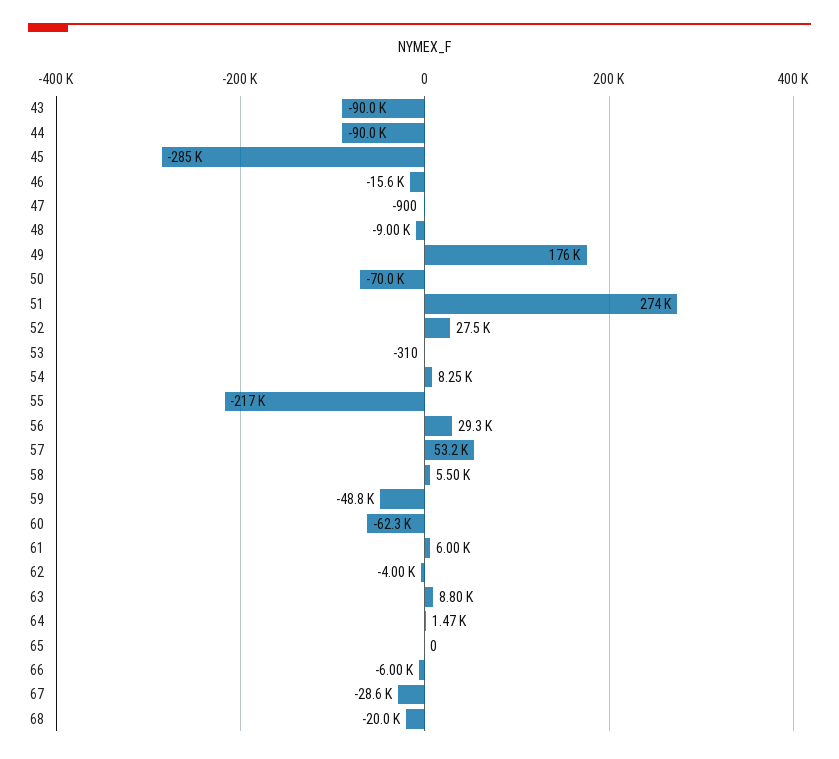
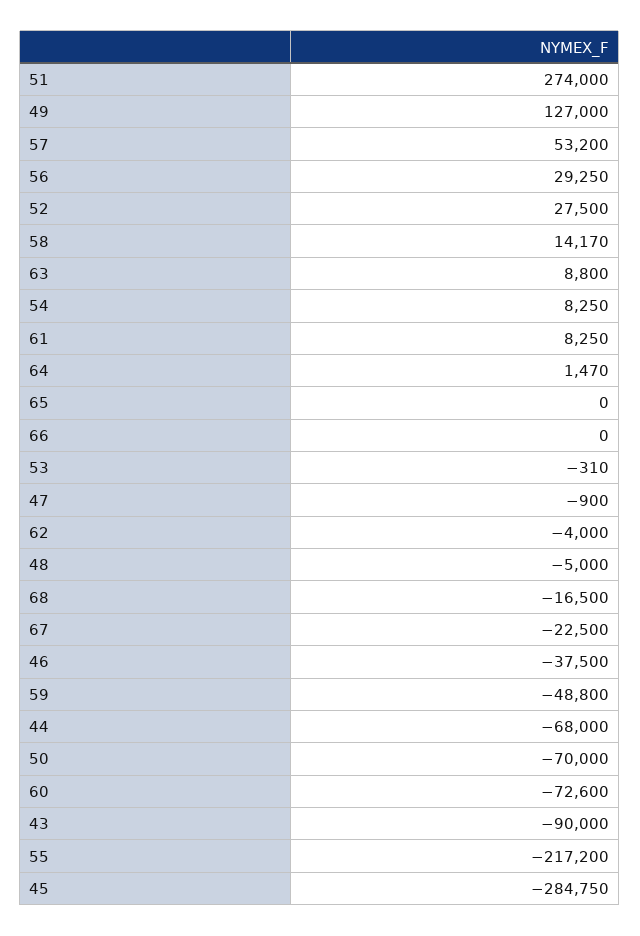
44: -90000 -> -68000
46: -15600 -> -37500
48: -9000 -> -5000
49: 176000 -> 127000
58: 5500 -> 14170
60: -62300 -> -72600
61: 6000 -> 8250
66: -6000 -> 0
67: -28600 -> -22500
68: -20000 -> -16500

